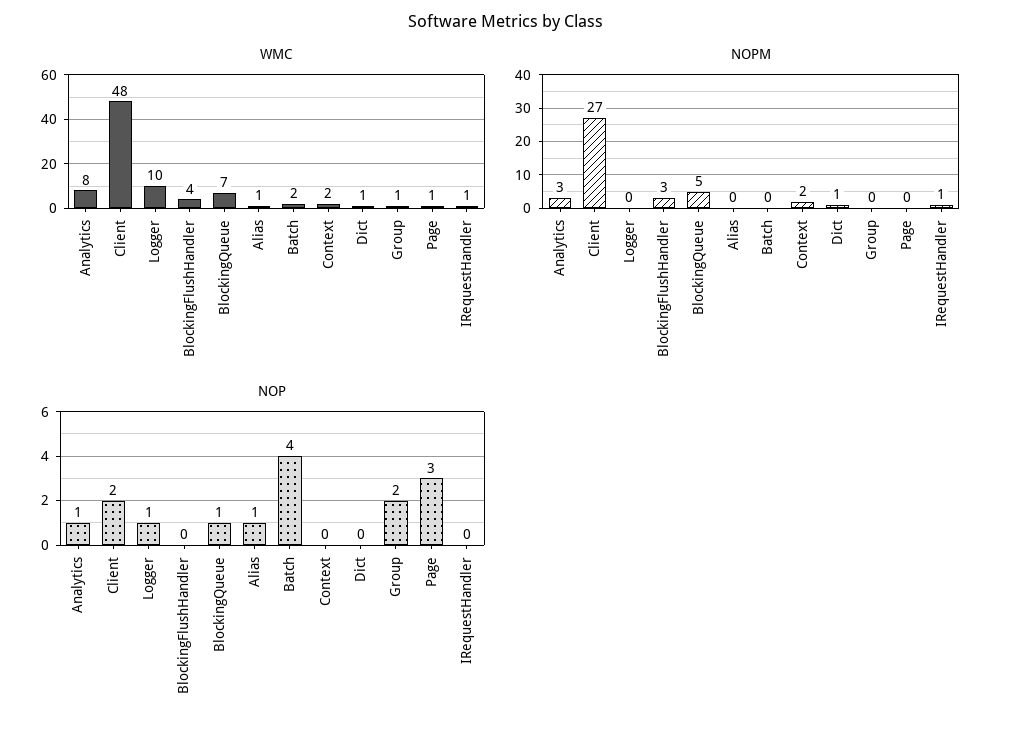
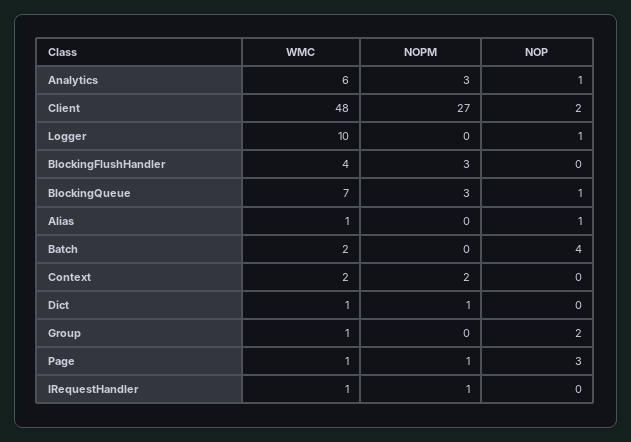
WMC, Analytics: 8 -> 6
NOPM, BlockingQueue: 5 -> 3
NOPM, Page: 0 -> 1

